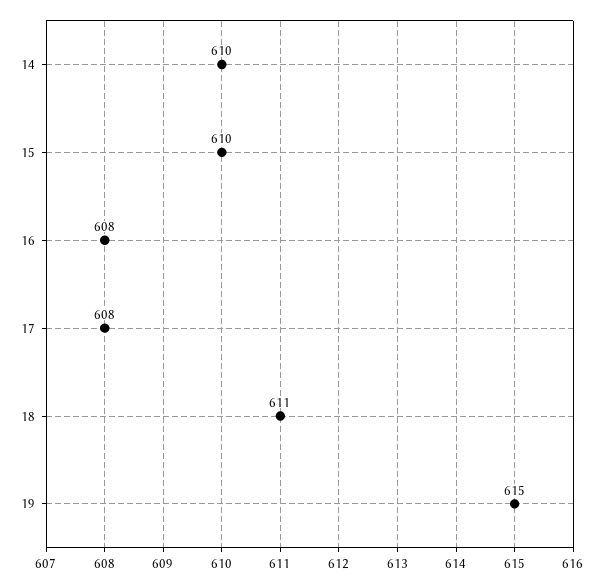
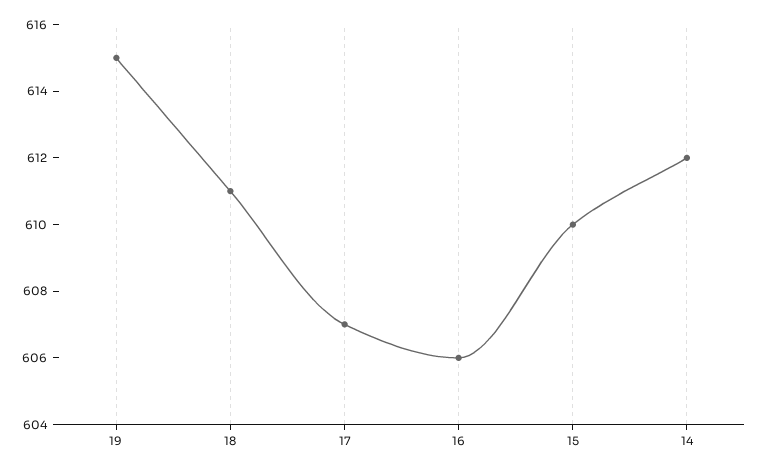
14: 610 -> 612
16: 608 -> 606
17: 608 -> 607

